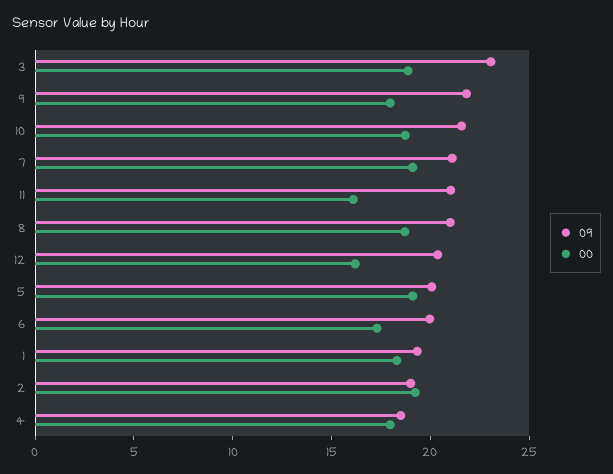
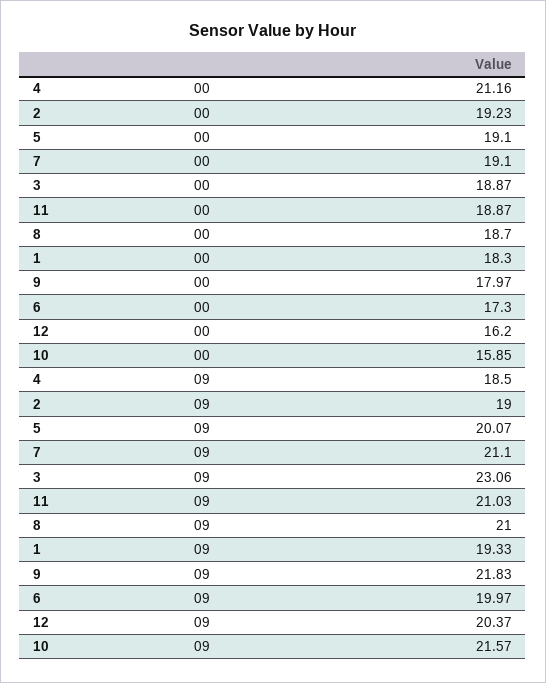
00, 10: 19 -> 15.85
00, 11: 16 -> 18.87
00, 4: 18 -> 21.16

